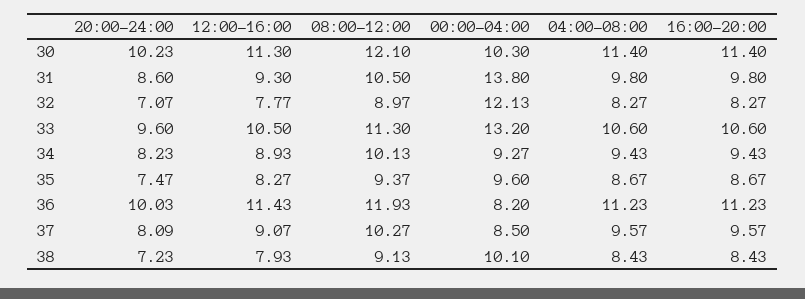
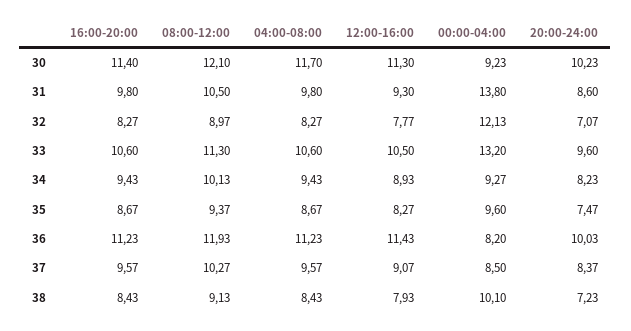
00:00-04:00, 30: 10.3 -> 9.23
04:00-08:00, 30: 11.4 -> 11.7
20:00-24:00, 37: 8.09 -> 8.37

